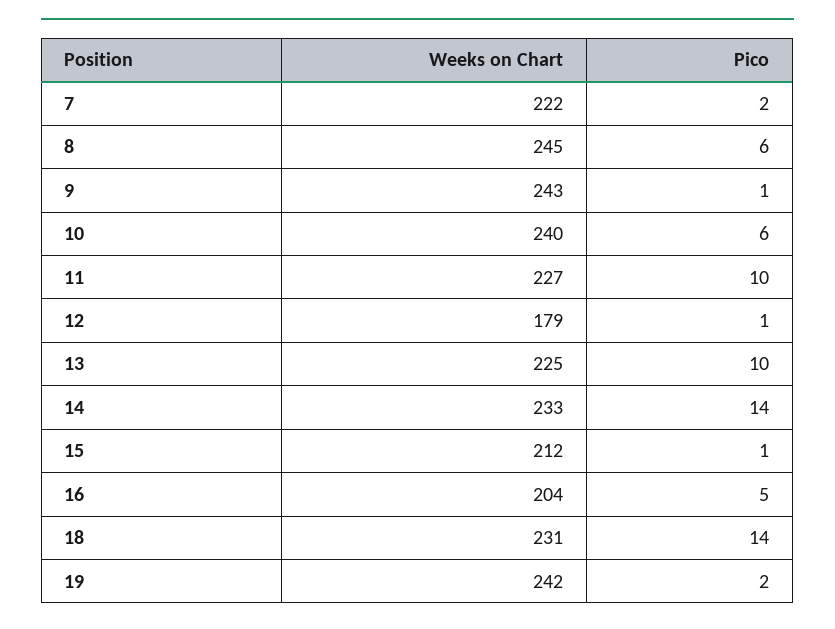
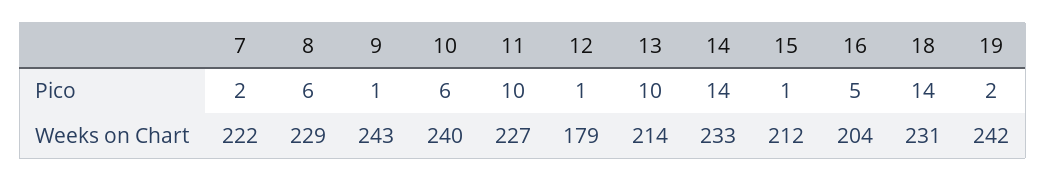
Weeks on Chart, 8: 245 -> 229
Weeks on Chart, 13: 225 -> 214

